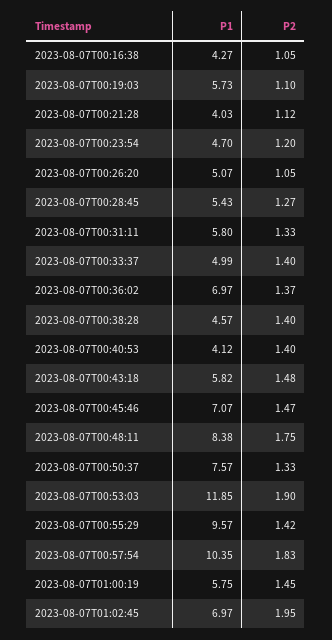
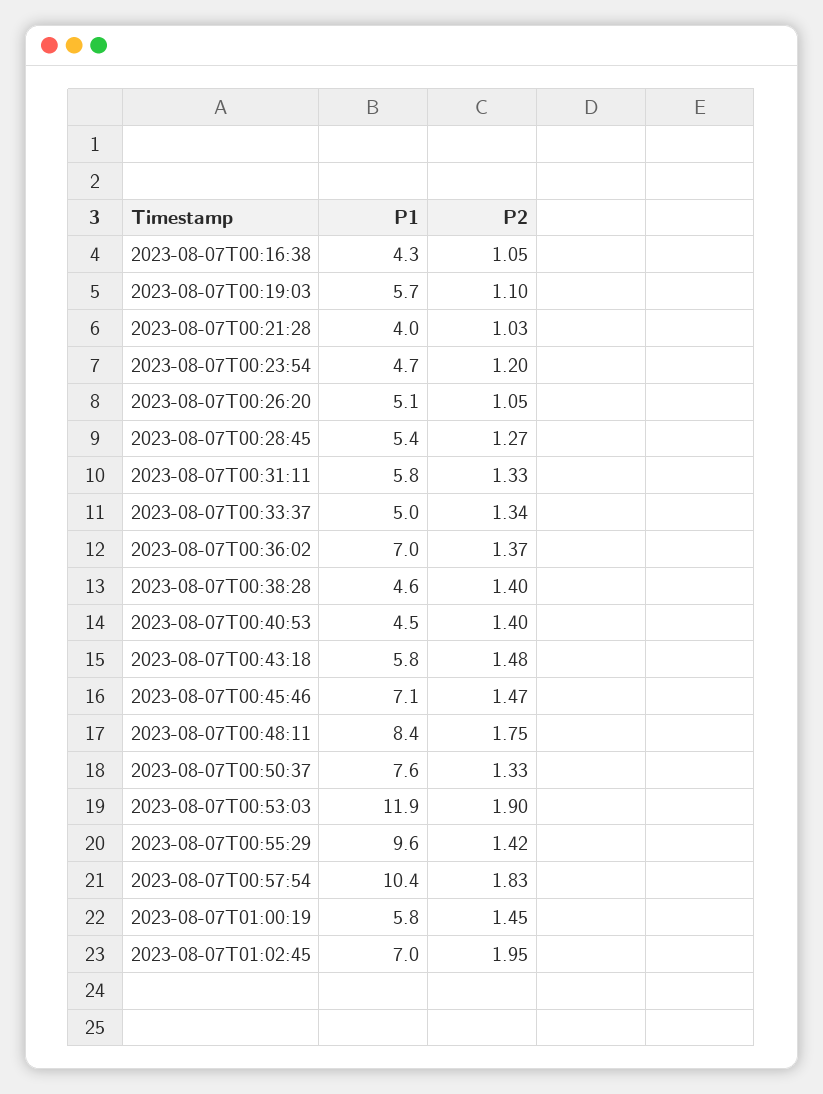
P2, 2023-08-07T00:21:28: 1.12 -> 1.03
P2, 2023-08-07T00:33:37: 1.4 -> 1.34
P1, 2023-08-07T00:40:53: 4.12 -> 4.5

